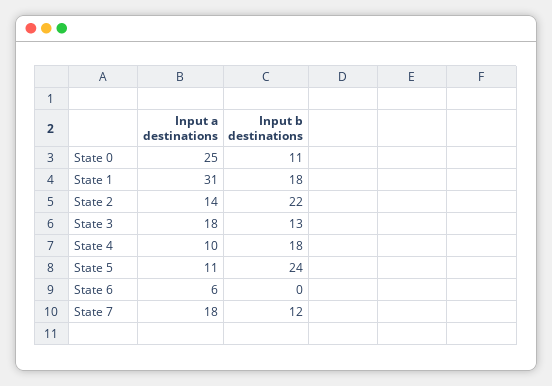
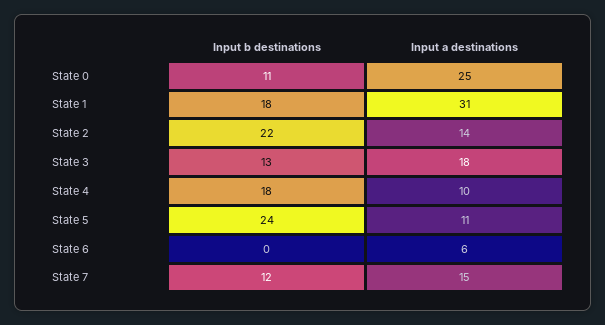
Input a destinations, State 7: 18 -> 15

